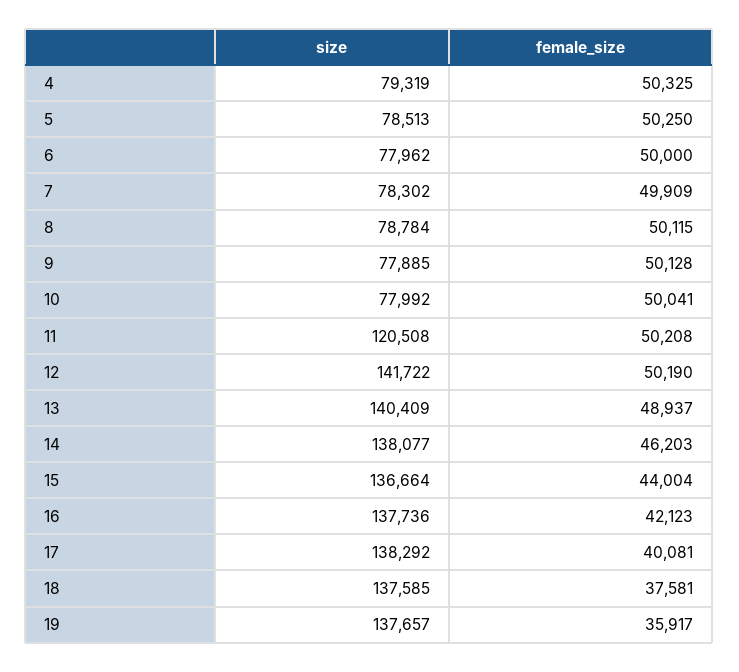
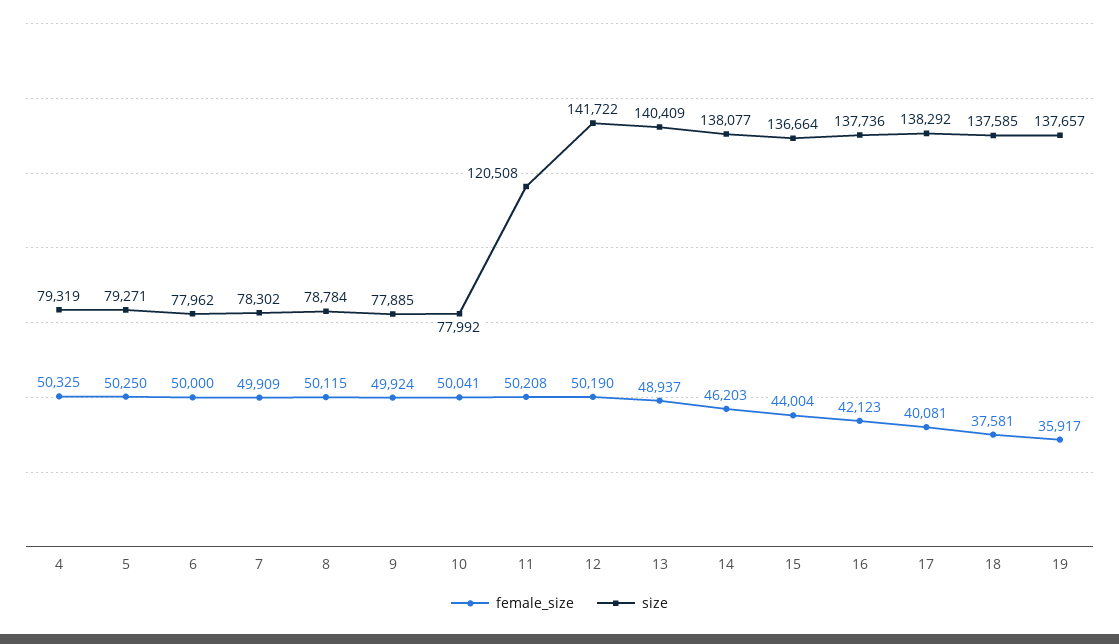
size, 5: 78513 -> 79271
female_size, 9: 50128 -> 49924

